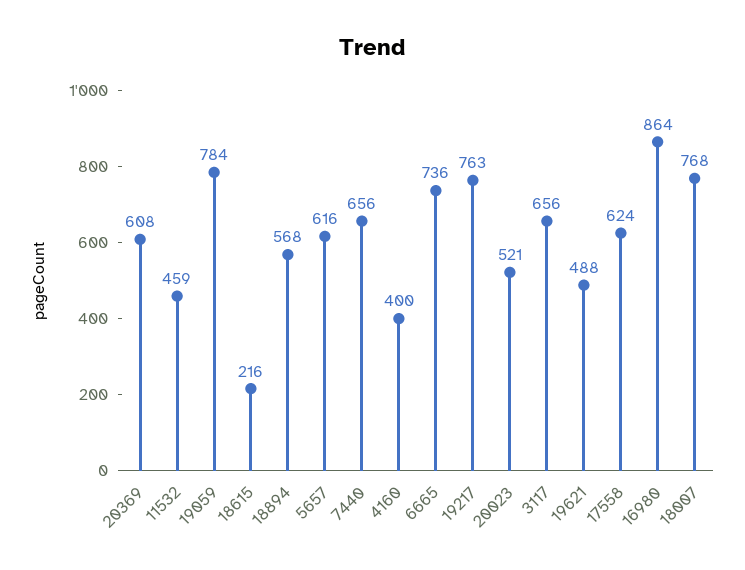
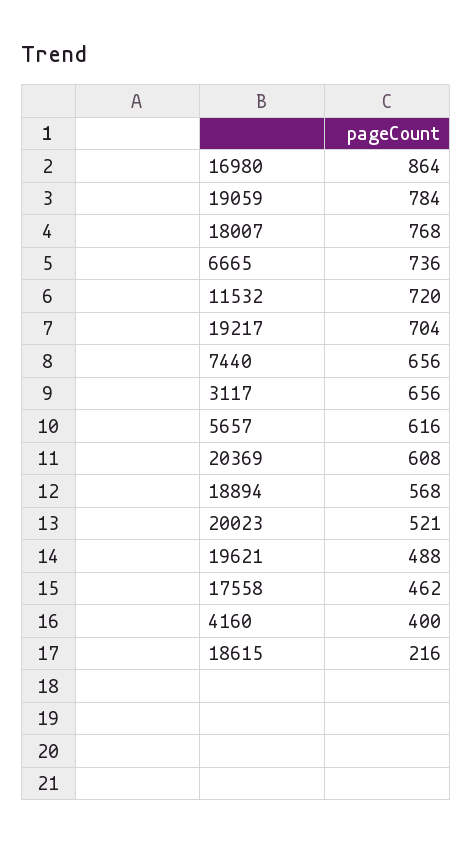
11532: 459 -> 720
19217: 763 -> 704
17558: 624 -> 462

